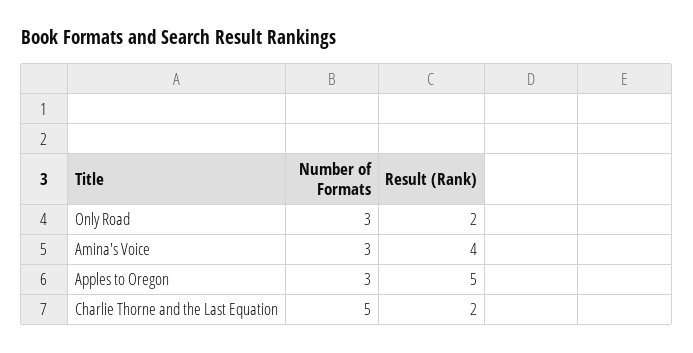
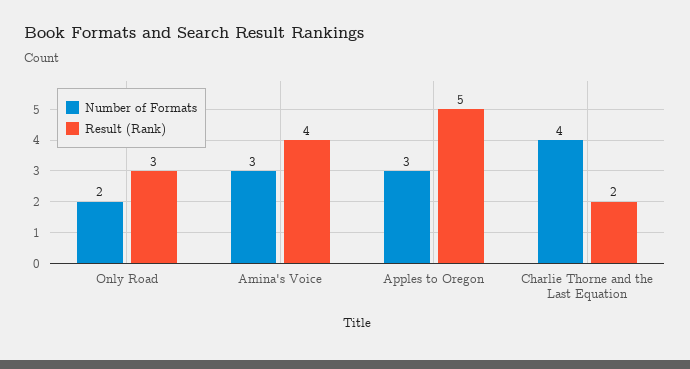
Number of Formats, Only Road: 3 -> 2
Result (Rank), Only Road: 2 -> 3
Number of Formats, Charlie Thorne and the Last Equation: 5 -> 4

